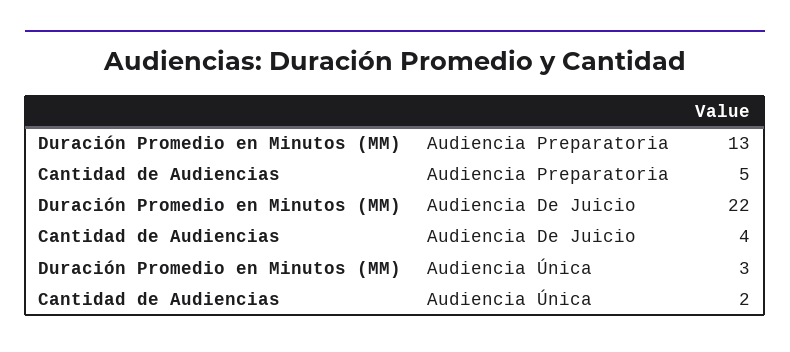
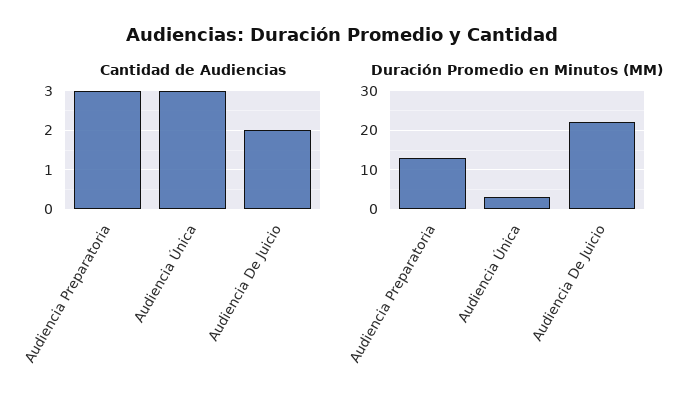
Cantidad de Audiencias, Audiencia Preparatoria: 5 -> 3
Cantidad de Audiencias, Audiencia De Juicio: 4 -> 2
Cantidad de Audiencias, Audiencia Única: 2 -> 3

